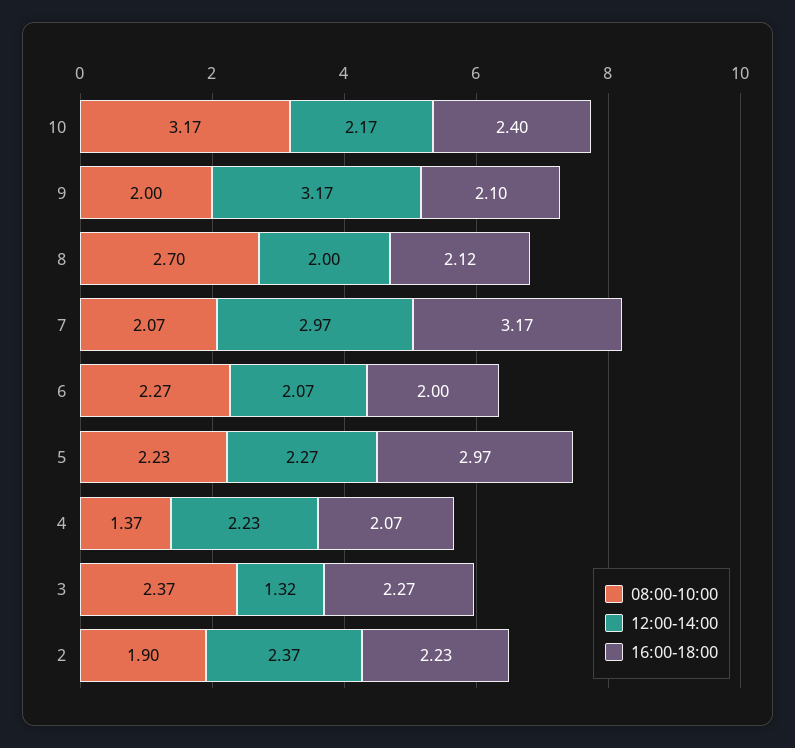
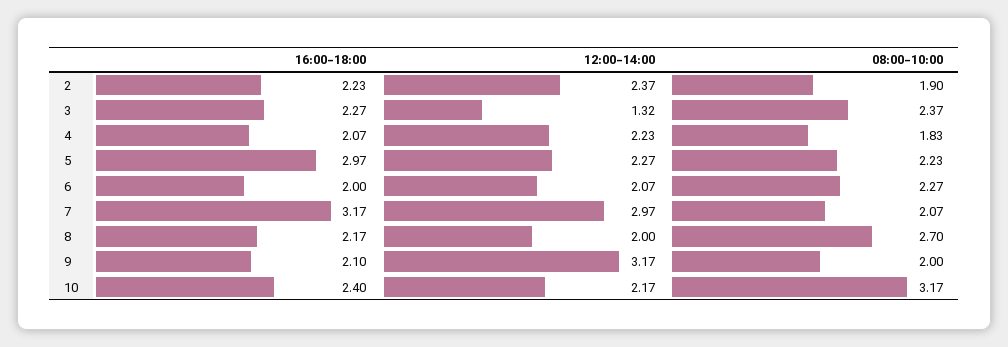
16:00-18:00, 8: 2.12 -> 2.17
08:00-10:00, 4: 1.37 -> 1.83

